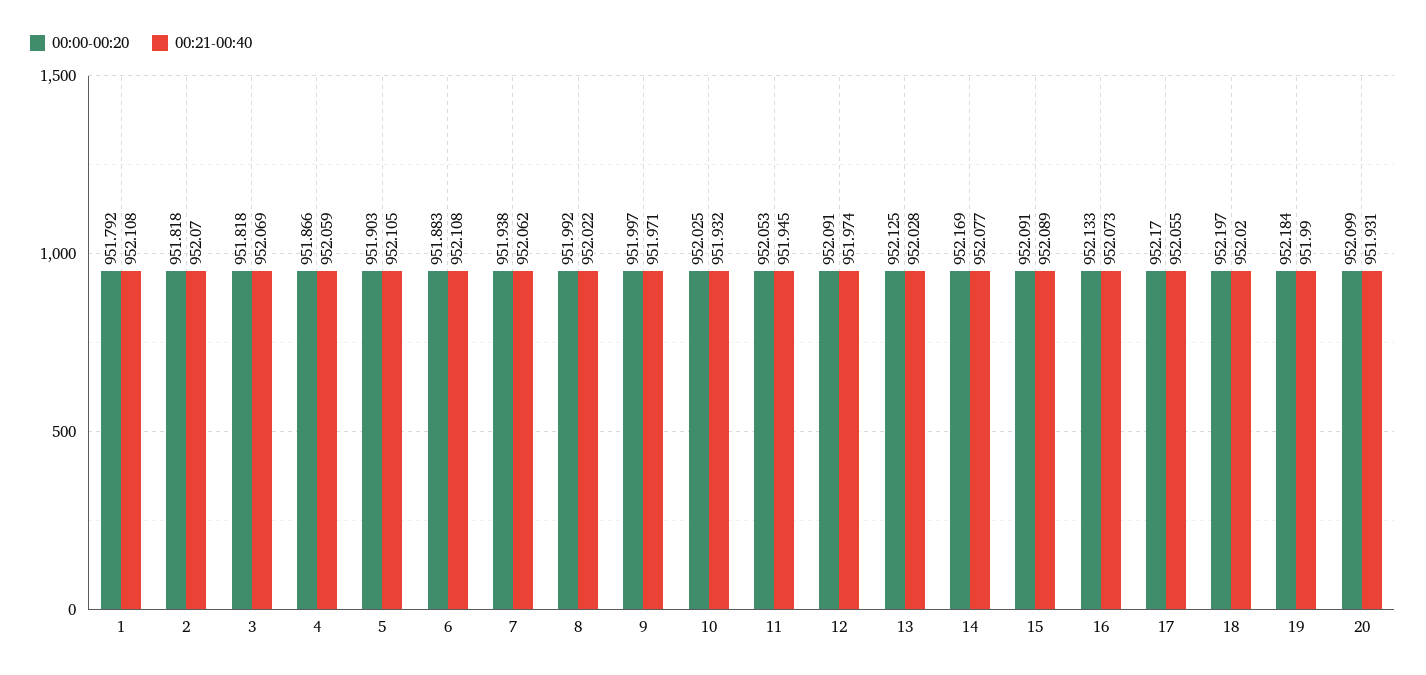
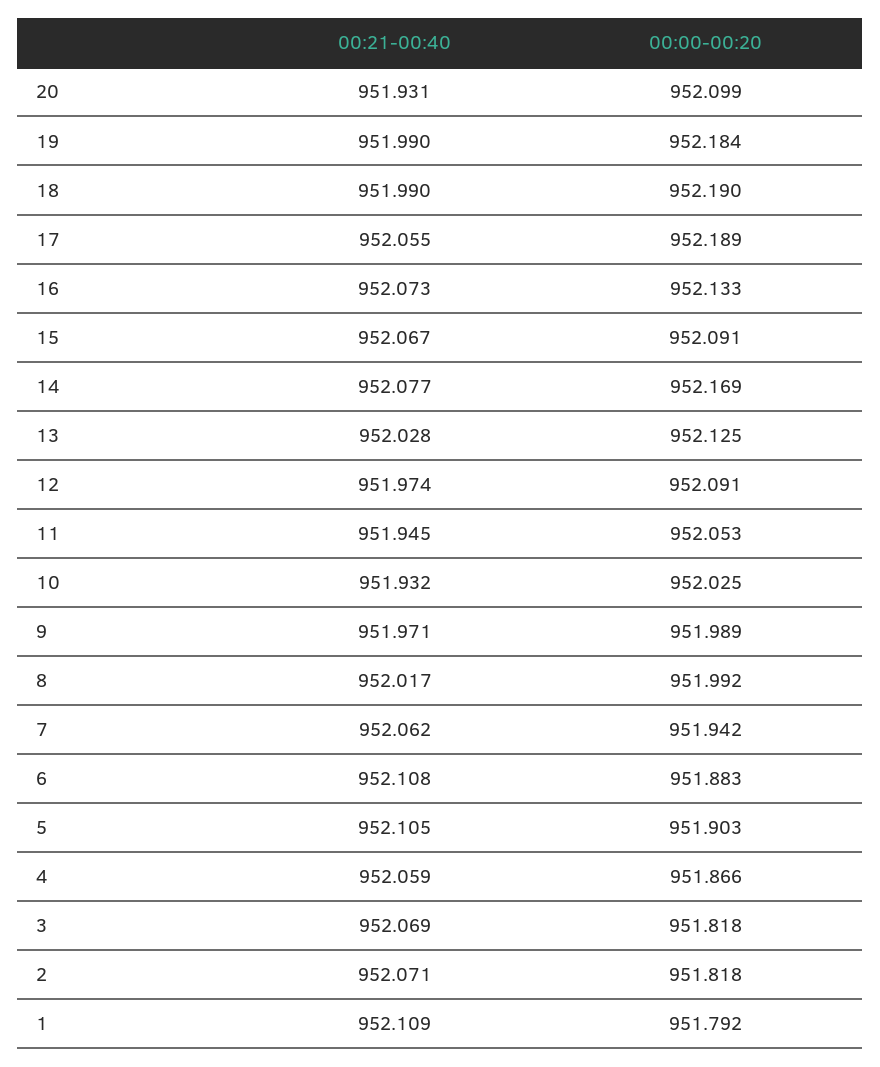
00:21-00:40, 1: 952.108 -> 952.109
00:21-00:40, 2: 952.07 -> 952.071
00:00-00:20, 7: 951.938 -> 951.942
00:21-00:40, 8: 952.022 -> 952.017
00:00-00:20, 9: 951.997 -> 951.989
00:21-00:40, 15: 952.089 -> 952.067
00:00-00:20, 17: 952.17 -> 952.189
00:00-00:20, 18: 952.197 -> 952.19
00:21-00:40, 18: 952.02 -> 951.99

